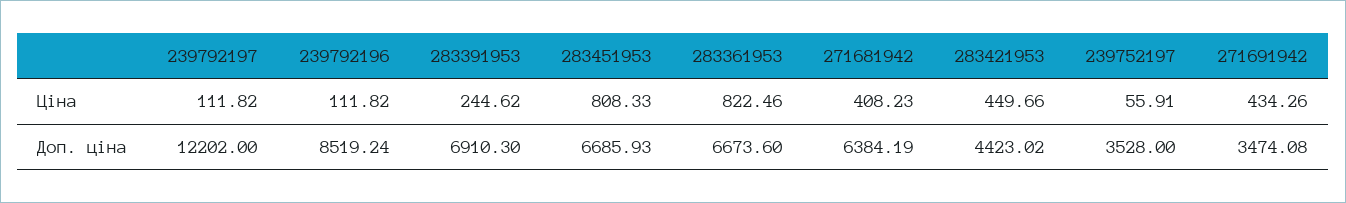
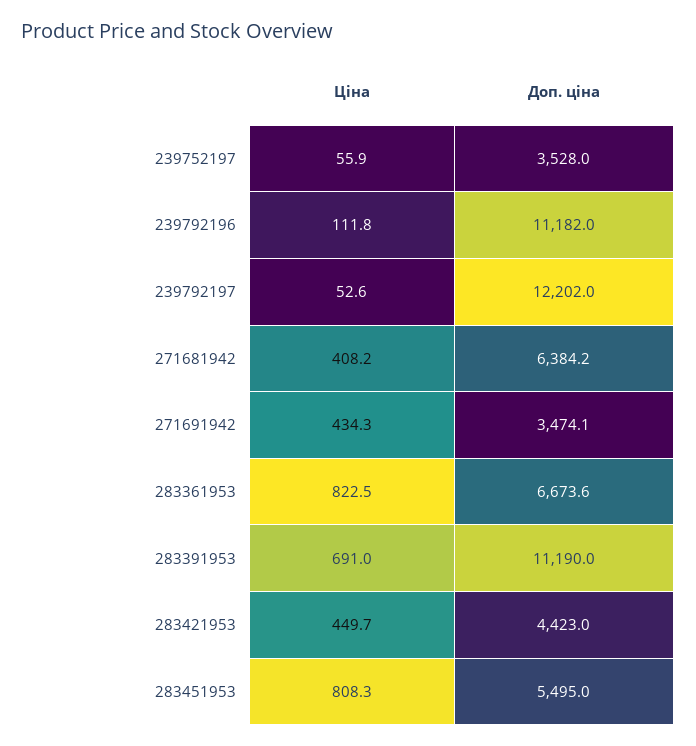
239792197, Ціна: 111.82 -> 52.6
283391953, Ціна: 244.62 -> 691
239792196, Доп. ціна: 8519.24 -> 11182
283391953, Доп. ціна: 6910.3 -> 11190
283451953, Доп. ціна: 6685.93 -> 5495

